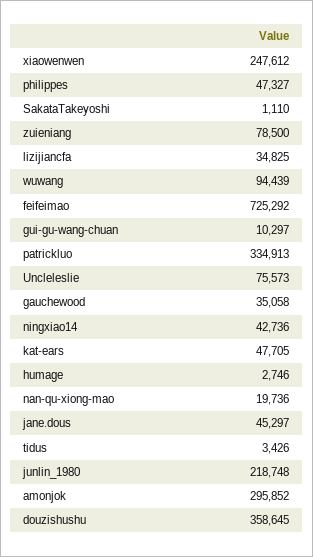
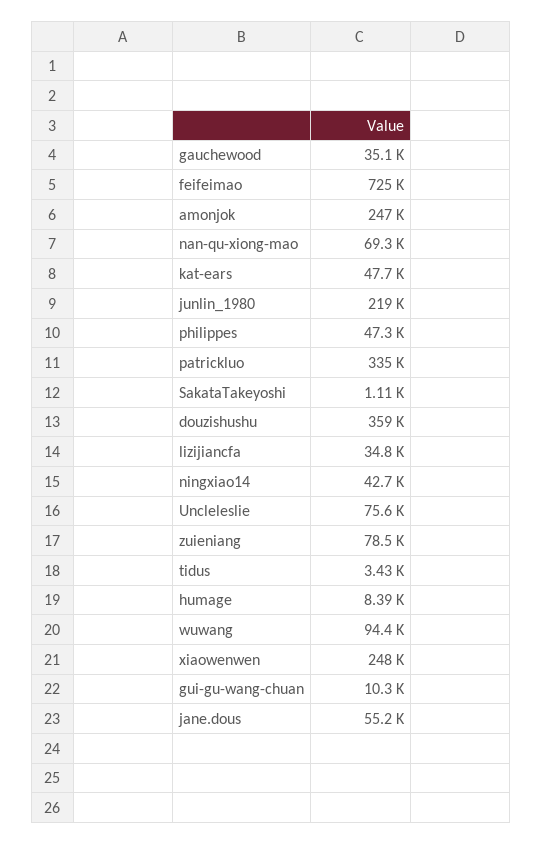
humage: 2746 -> 8390
nan-qu-xiong-mao: 19736 -> 69300
jane.dous: 45297 -> 55200
amonjok: 295852 -> 247000

